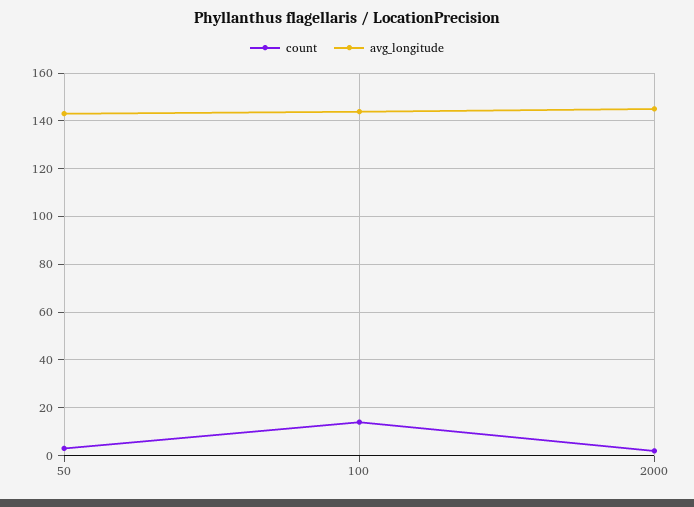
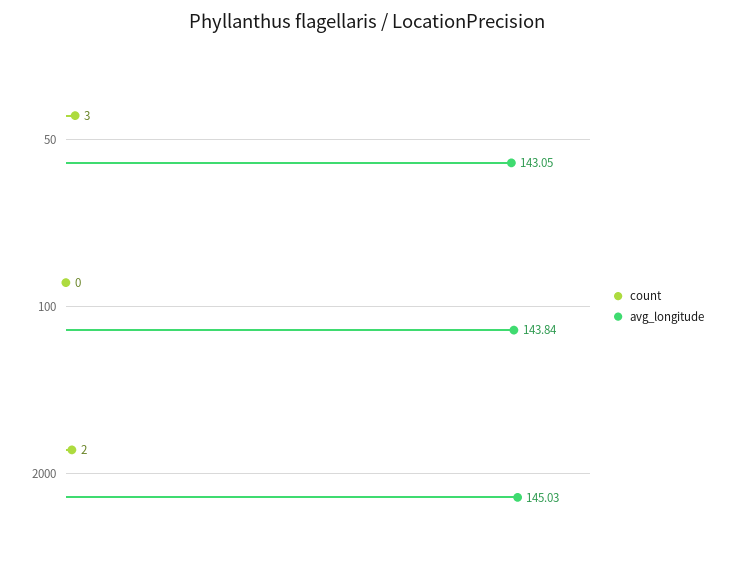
count, 100: 15 -> 0

